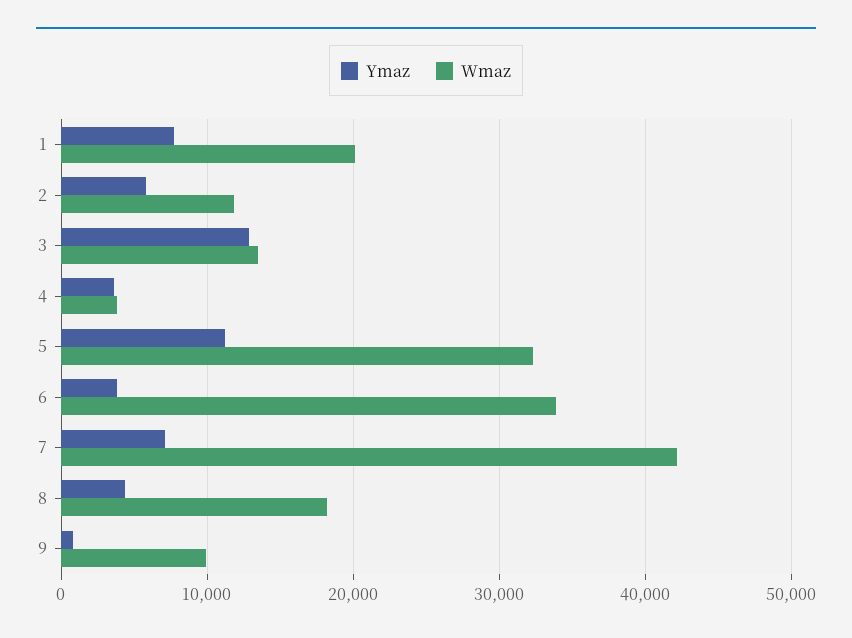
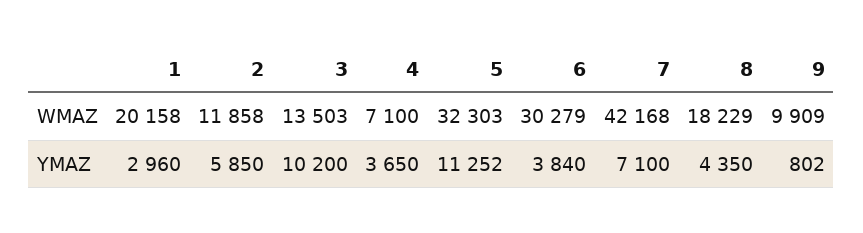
Ymaz, 1: 8000 -> 2960
Ymaz, 3: 13000 -> 10200
Wmaz, 4: 4000 -> 7100
Wmaz, 6: 34000 -> 30279

